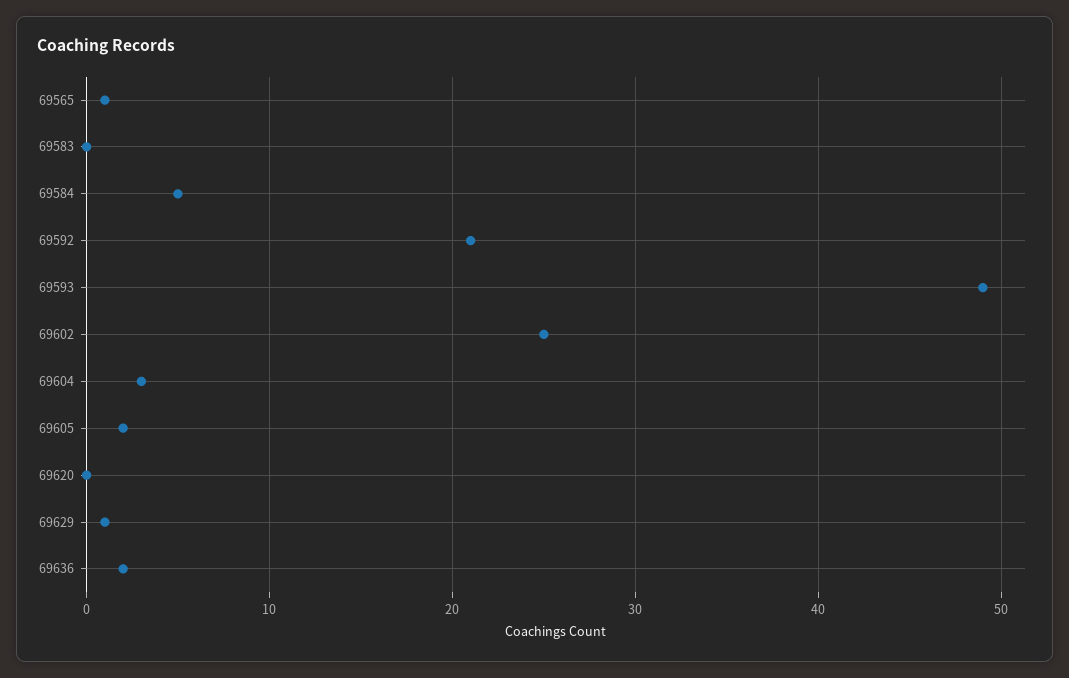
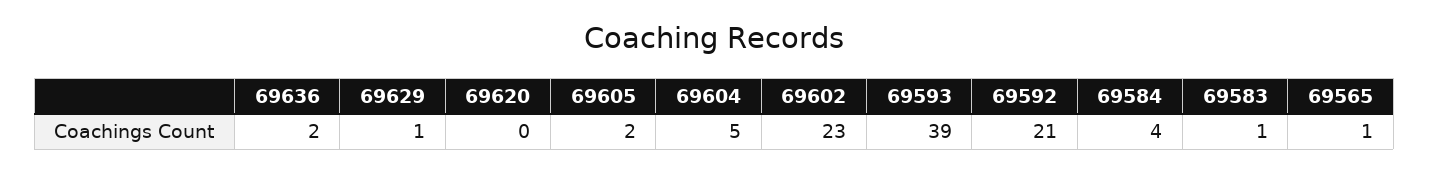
69583: 0 -> 1
69584: 5 -> 4
69593: 49 -> 39
69602: 25 -> 23
69604: 3 -> 5

